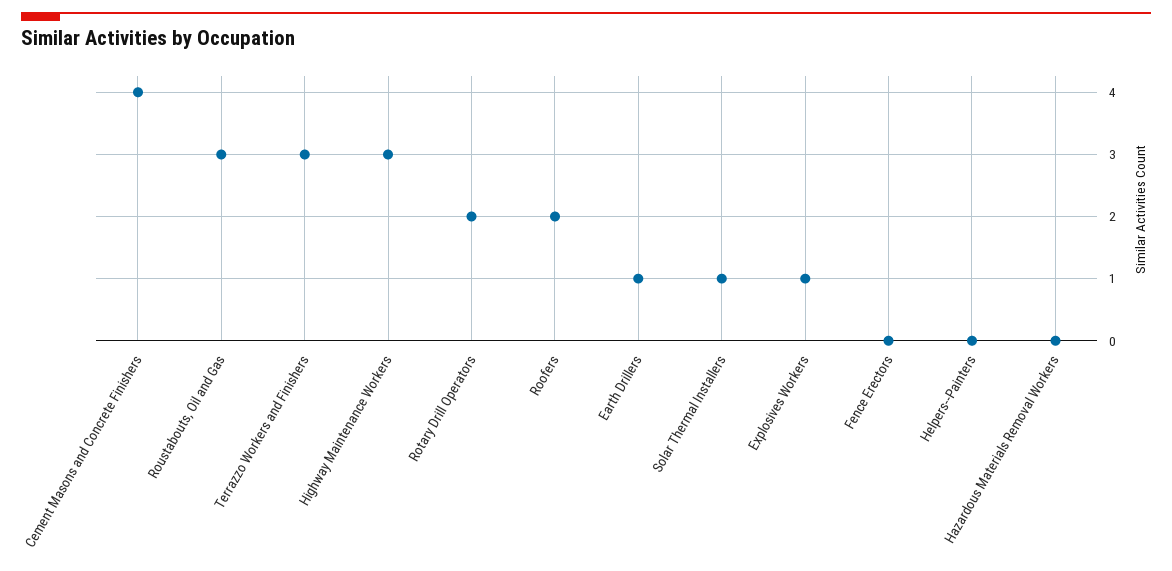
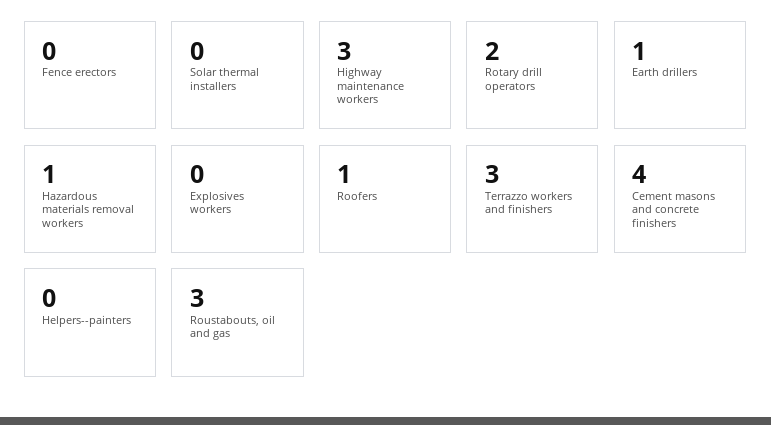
Roofers: 2 -> 1
Solar Thermal Installers: 1 -> 0
Explosives Workers: 1 -> 0
Hazardous Materials Removal Workers: 0 -> 1

